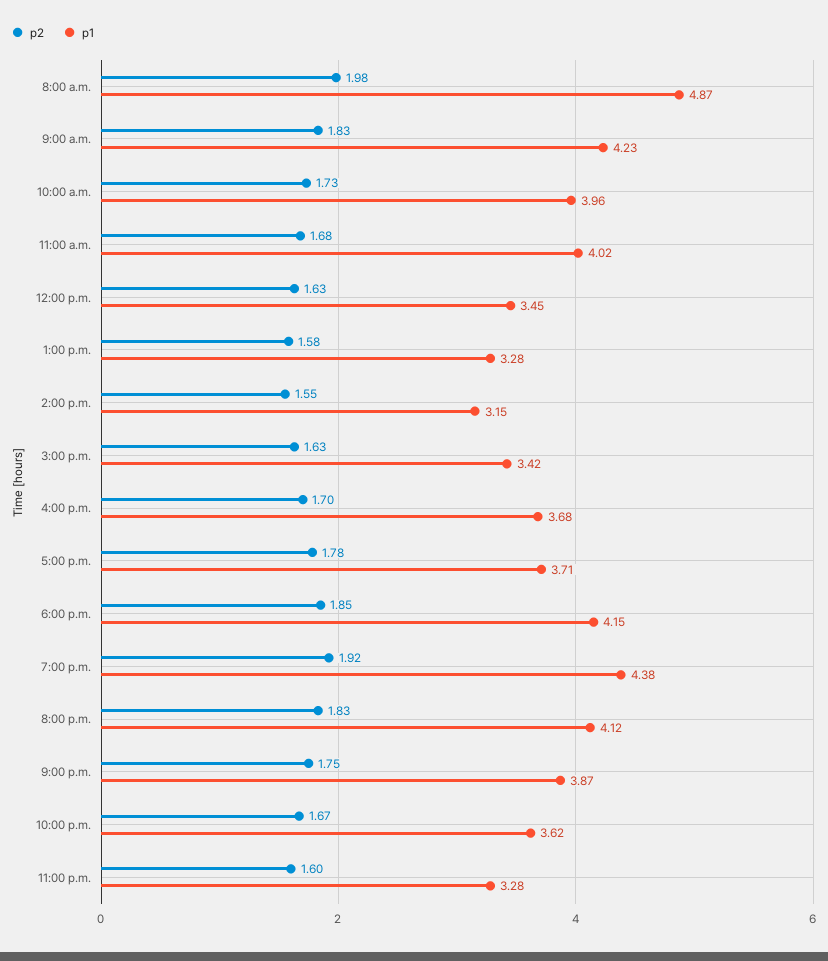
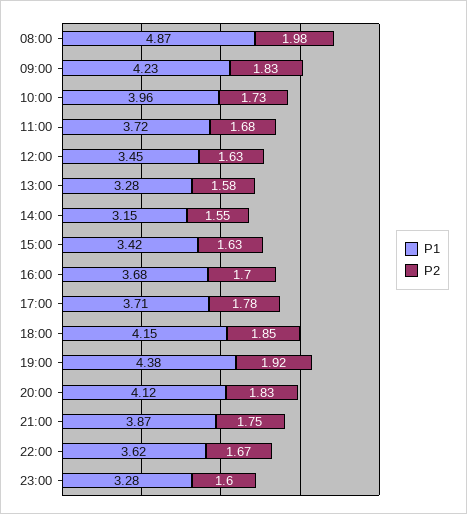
p1, 11:00 a.m.: 4.02 -> 3.72

